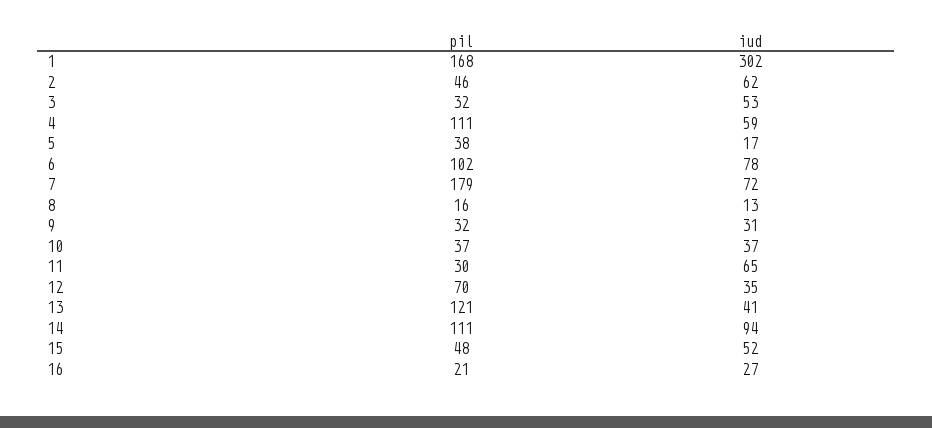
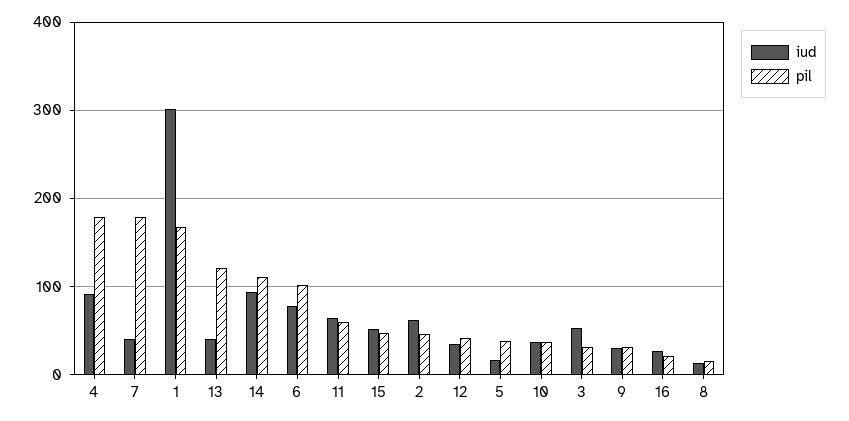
pil, 4: 111 -> 180
iud, 4: 59 -> 90
iud, 7: 72 -> 40
pil, 11: 30 -> 60
pil, 12: 70 -> 40

